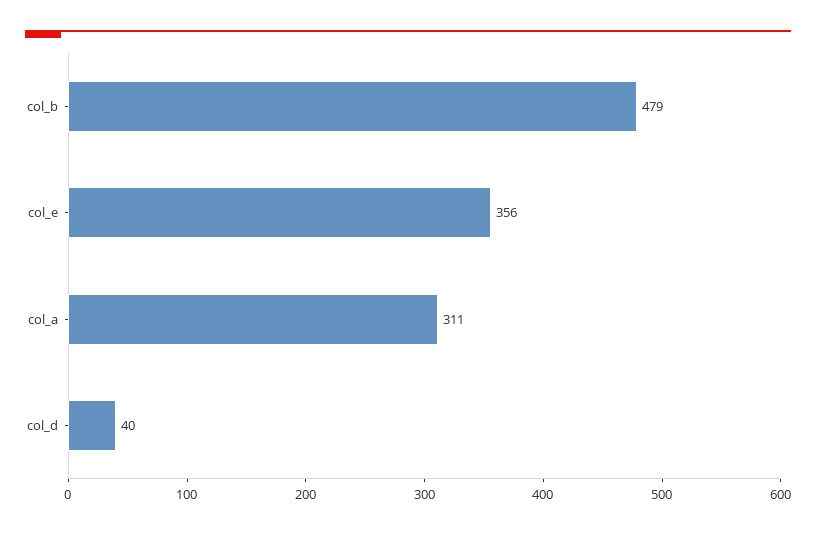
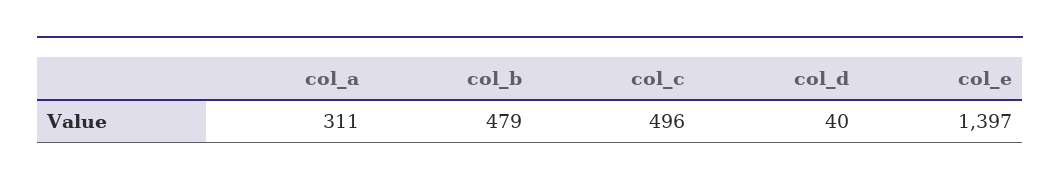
col_e: 356 -> 1397
col_c: none -> 496

